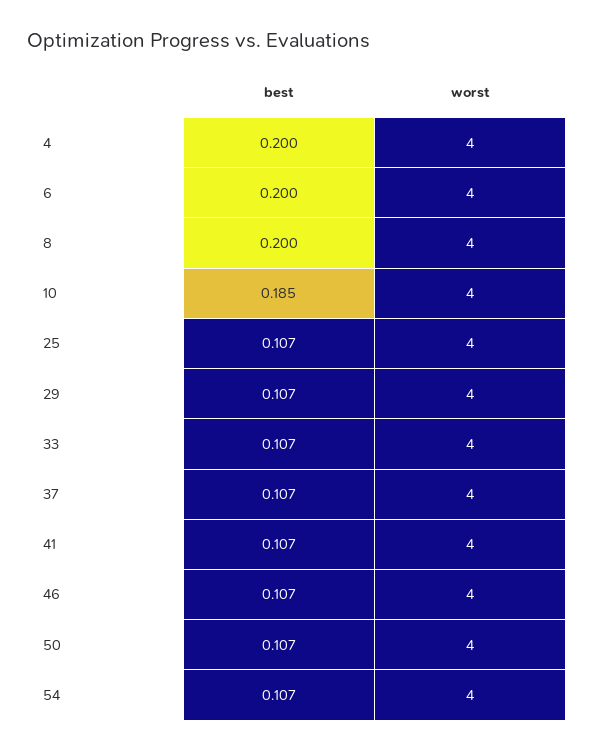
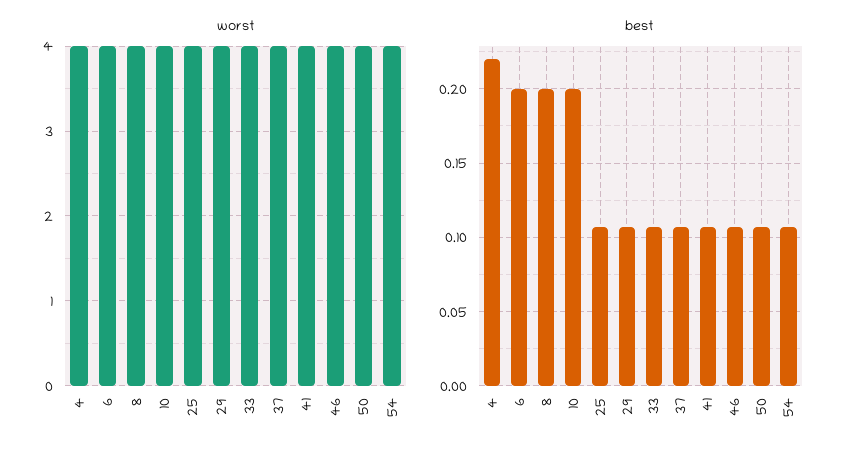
best, 4: 0.2 -> 0.22
best, 10: 0.185 -> 0.2

